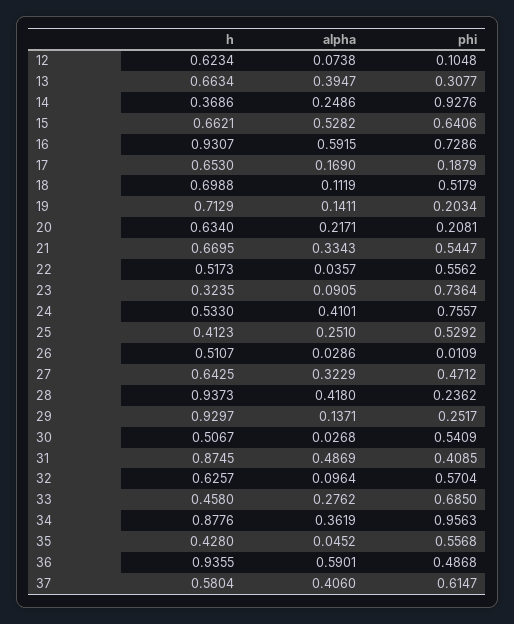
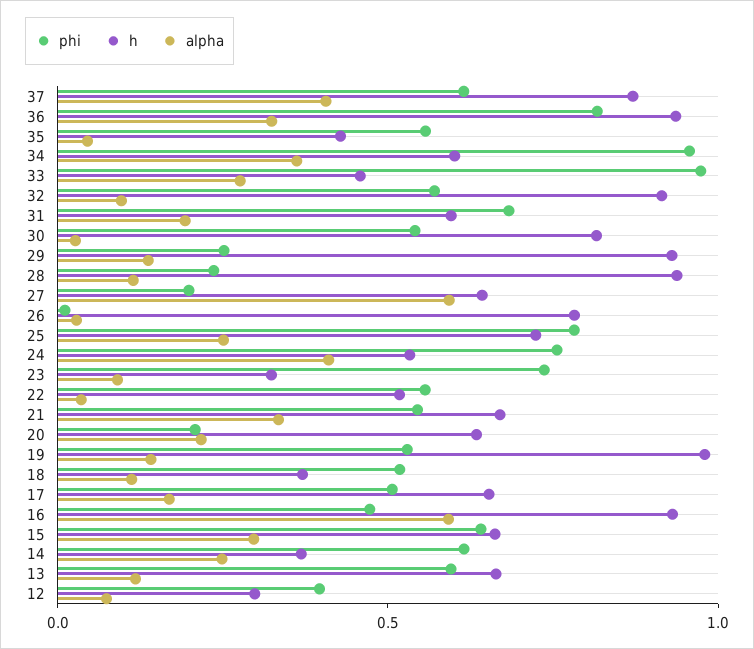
h, 12: 0.6234 -> 0.3
phi, 12: 0.1048 -> 0.4
alpha, 13: 0.3947 -> 0.1
phi, 13: 0.3077 -> 0.6
phi, 14: 0.9276 -> 0.6
alpha, 15: 0.5282 -> 0.3
phi, 16: 0.7286 -> 0.5
phi, 17: 0.1879 -> 0.5
h, 18: 0.6988 -> 0.4
h, 19: 0.7129 -> 1
phi, 19: 0.2034 -> 0.5
h, 25: 0.4123 -> 0.7
phi, 25: 0.5292 -> 0.8
h, 26: 0.5107 -> 0.8
alpha, 27: 0.3229 -> 0.6
phi, 27: 0.4712 -> 0.2
alpha, 28: 0.418 -> 0.1
h, 30: 0.5067 -> 0.8
h, 31: 0.8745 -> 0.6
alpha, 31: 0.4869 -> 0.2
phi, 31: 0.4085 -> 0.7
h, 32: 0.6257 -> 0.9
phi, 33: 0.685 -> 1
h, 34: 0.8776 -> 0.6
alpha, 36: 0.5901 -> 0.3
phi, 36: 0.4868 -> 0.8
h, 37: 0.5804 -> 0.9

